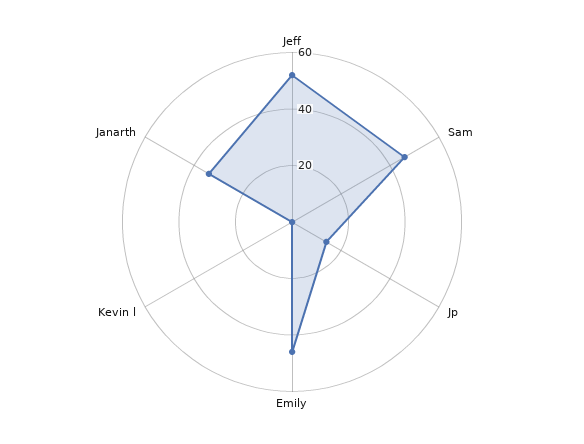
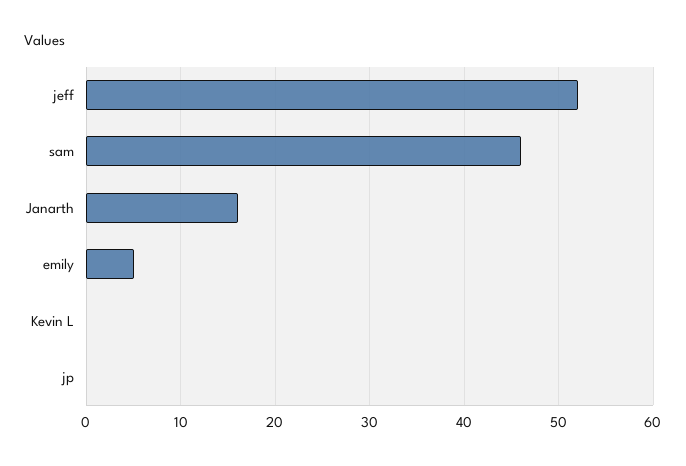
Jp: 15 -> 0
Emily: 45 -> 5
Janarth: 35 -> 16

